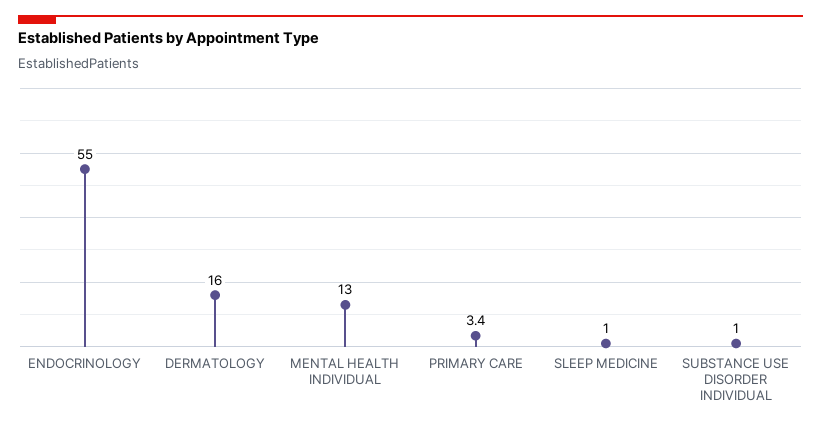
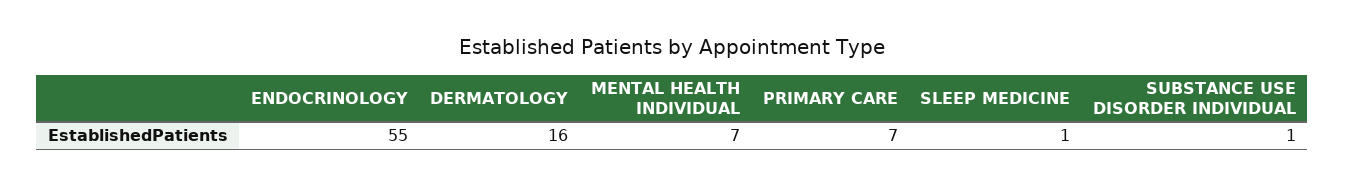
MENTAL HEALTH INDIVIDUAL: 13 -> 7
PRIMARY CARE: 3.4 -> 7

